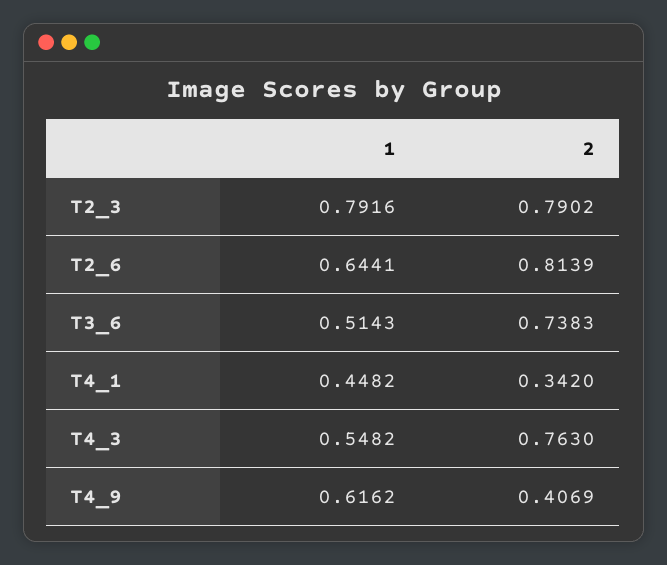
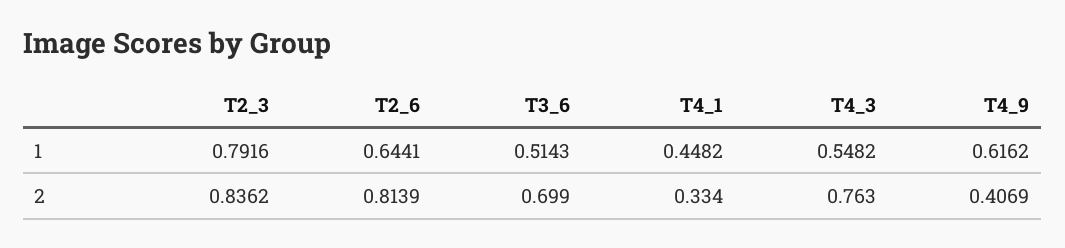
2, T2_3: 0.7902 -> 0.8362
2, T3_6: 0.7383 -> 0.699
2, T4_1: 0.342 -> 0.334

